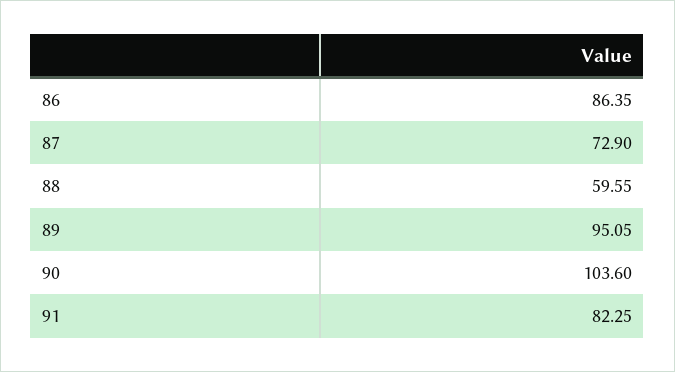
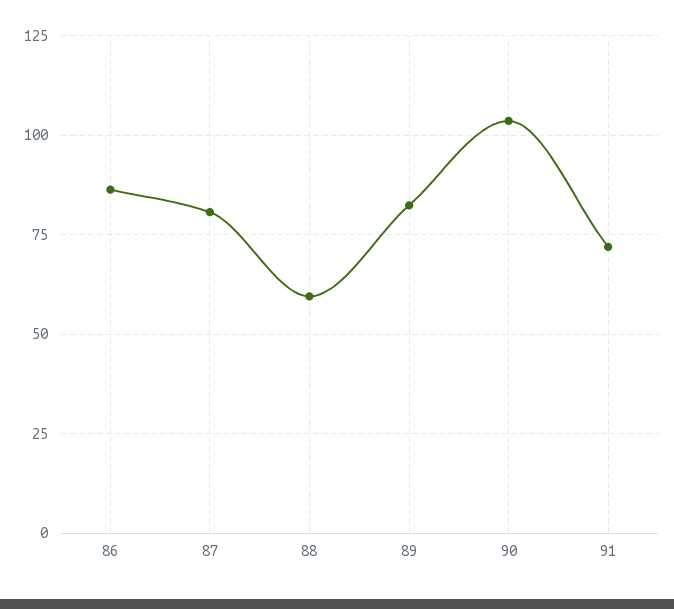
87: 72.9 -> 80
89: 95.05 -> 82.5
91: 82.25 -> 72.5

